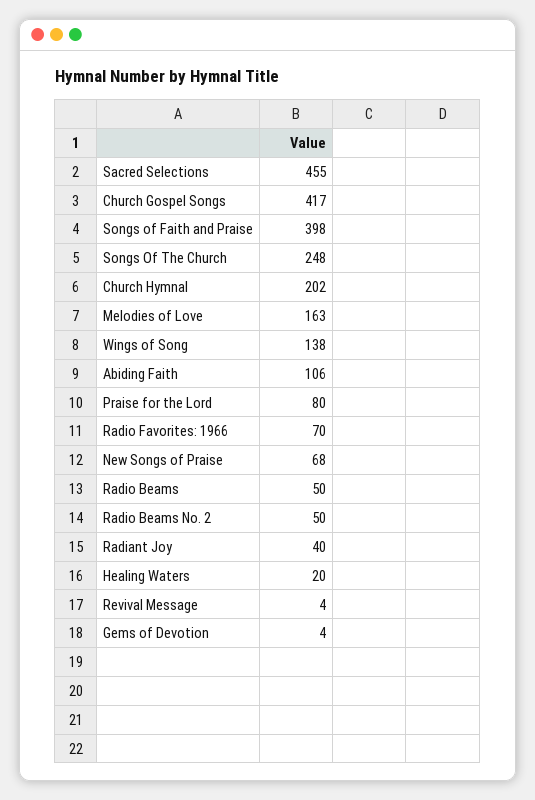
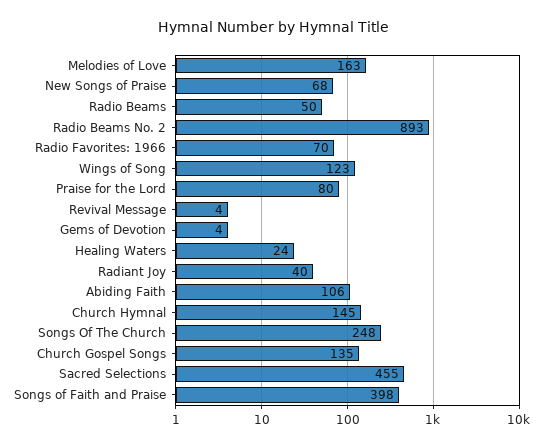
Church Gospel Songs: 417 -> 135
Church Hymnal: 202 -> 145
Wings of Song: 138 -> 123
Radio Beams No. 2: 50 -> 893
Healing Waters: 20 -> 24

